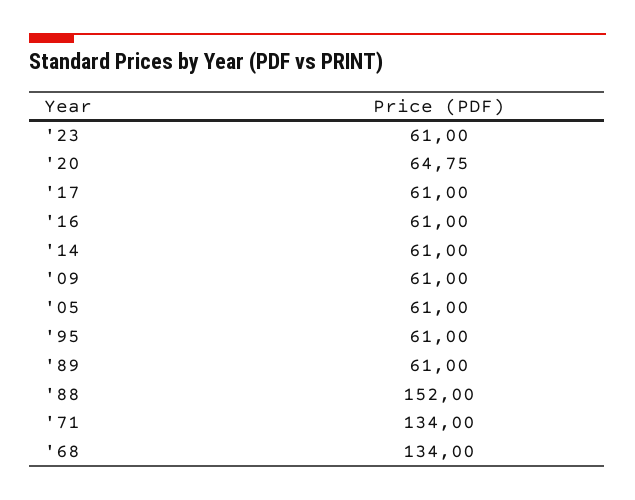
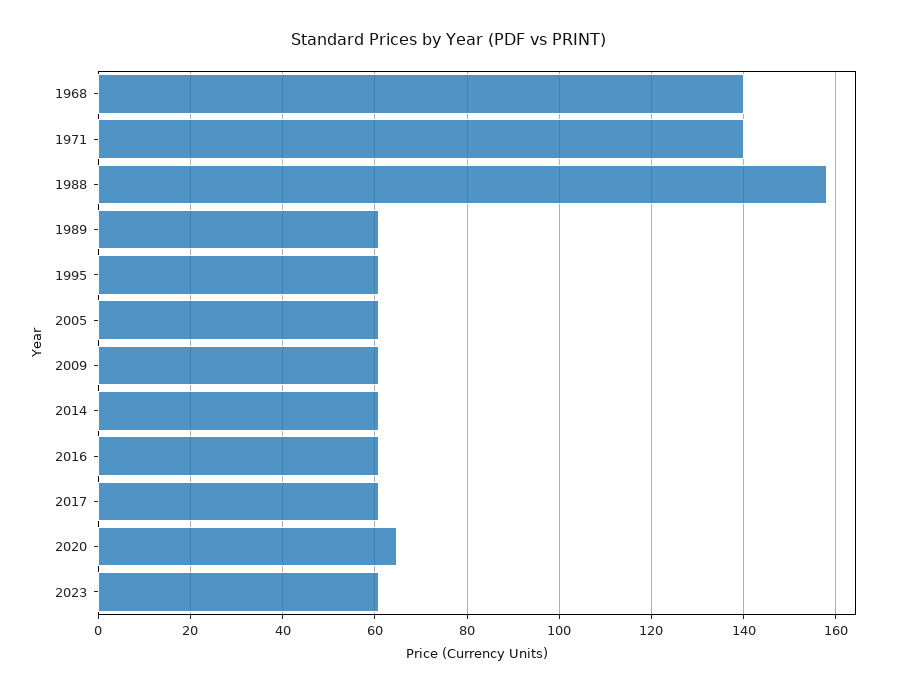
'88: 152 -> 158
'71: 134 -> 140
'68: 134 -> 140

